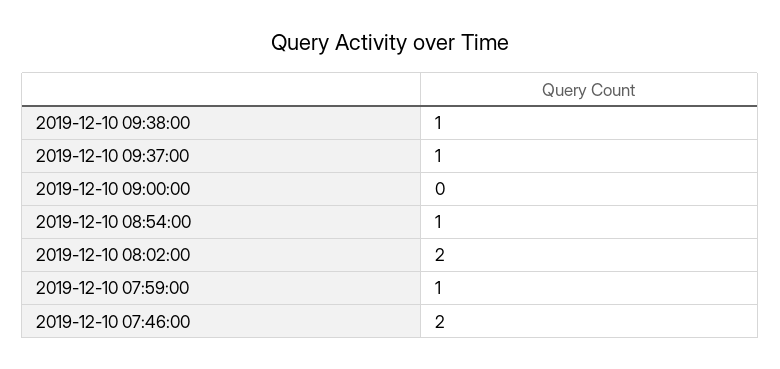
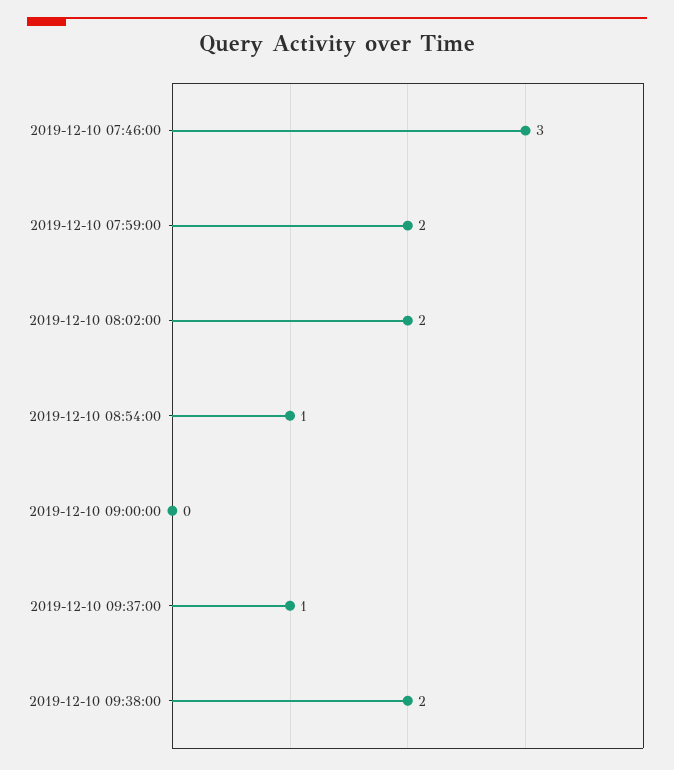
2019-12-10 09:38:00: 1 -> 2
2019-12-10 07:59:00: 1 -> 2
2019-12-10 07:46:00: 2 -> 3

